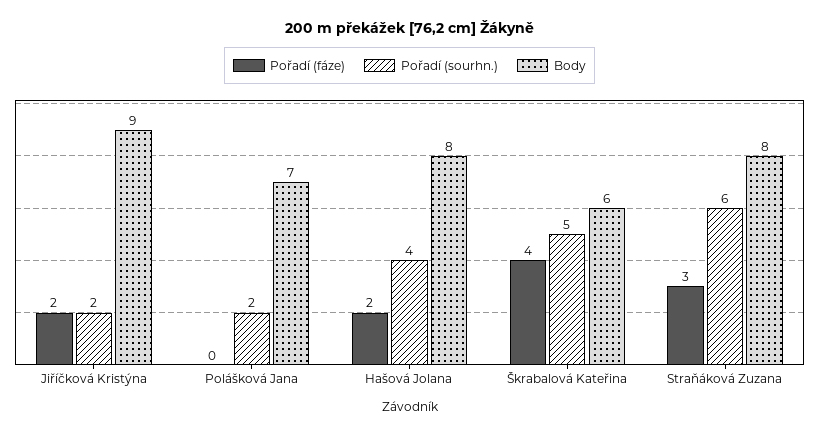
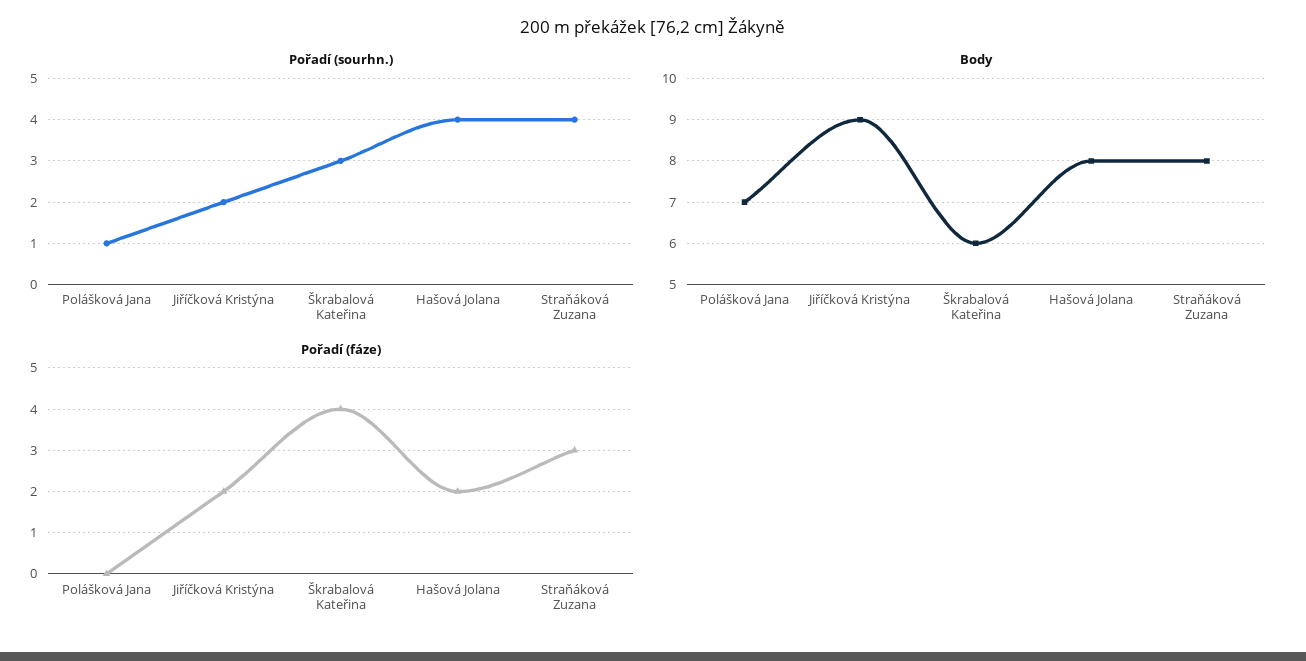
Pořadí (sourhn.), Polášková Jana: 2 -> 1
Pořadí (sourhn.), Škrabalová Kateřina: 5 -> 3
Pořadí (sourhn.), Straňáková Zuzana: 6 -> 4

